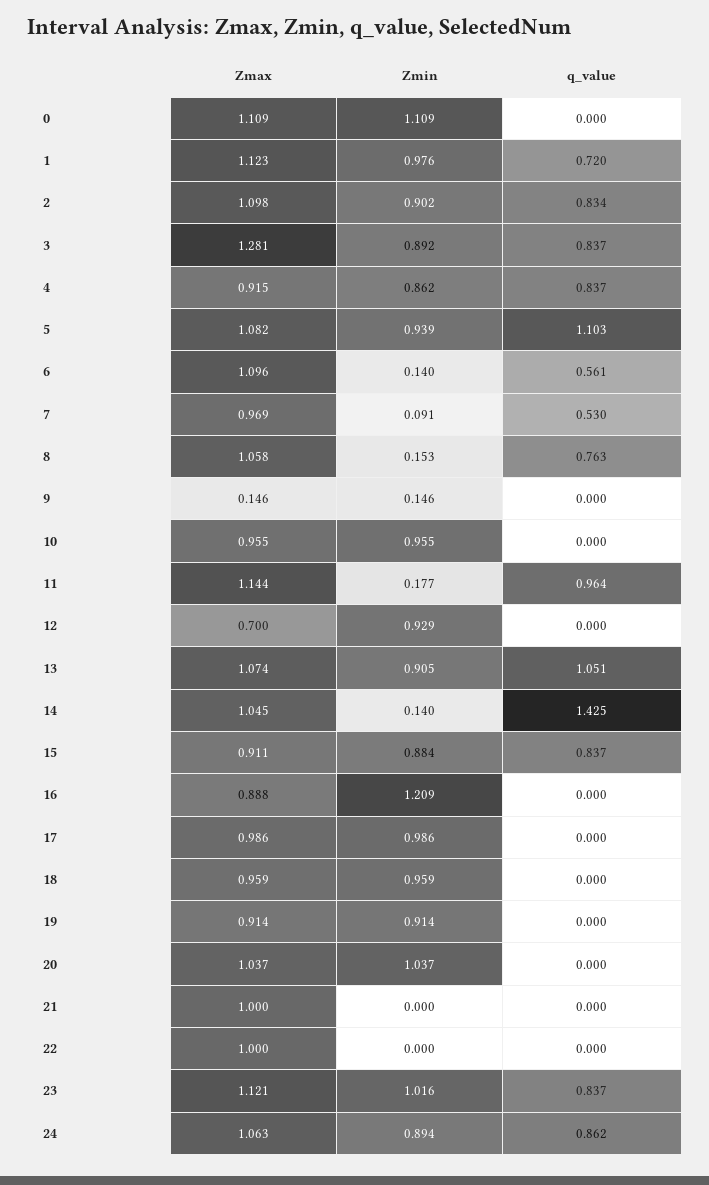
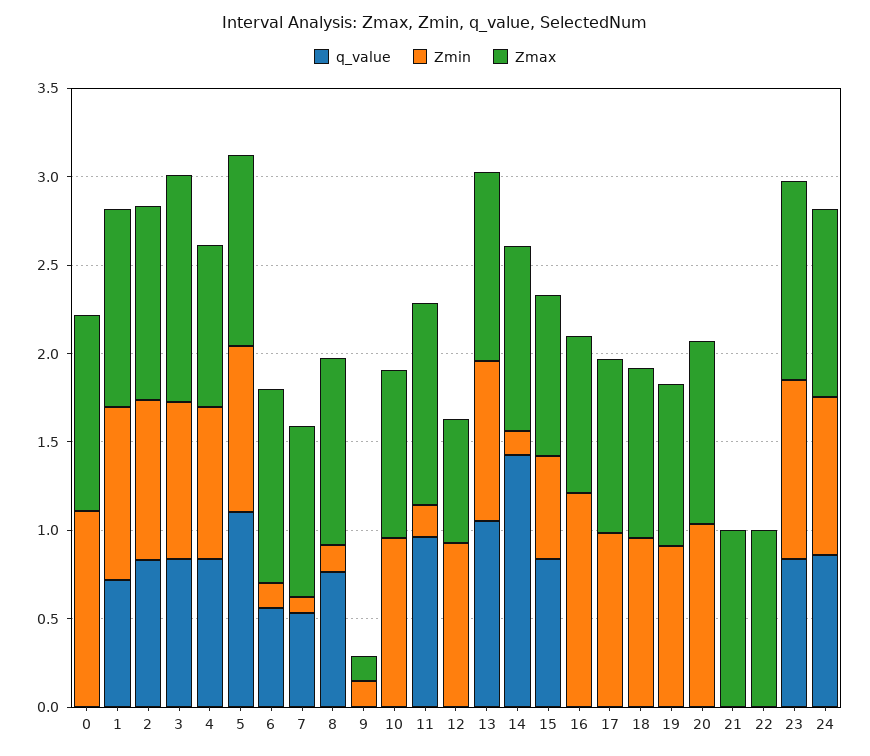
Zmin, 15: 0.884 -> 0.6

